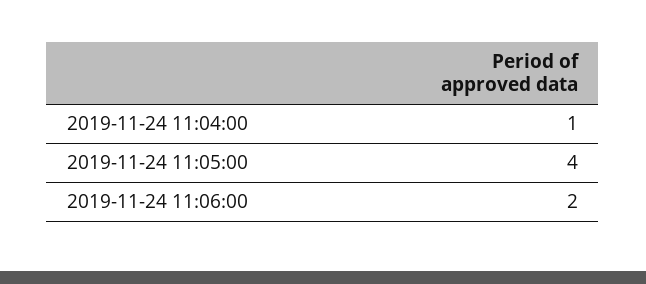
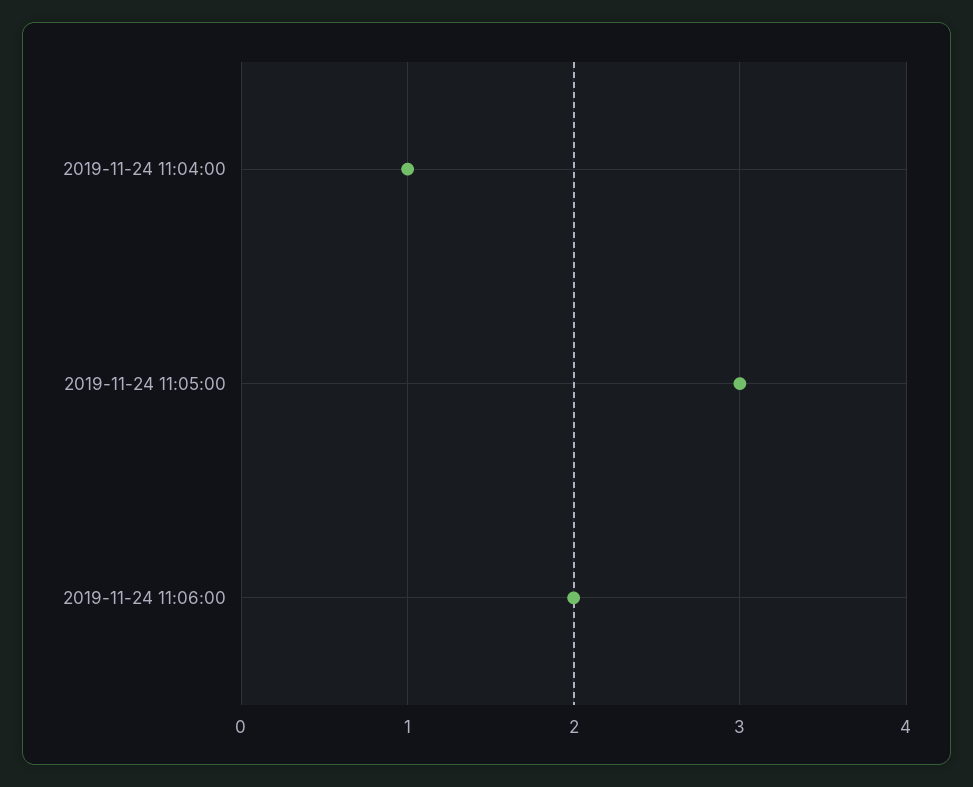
2019-11-24 11:05:00: 4 -> 3

